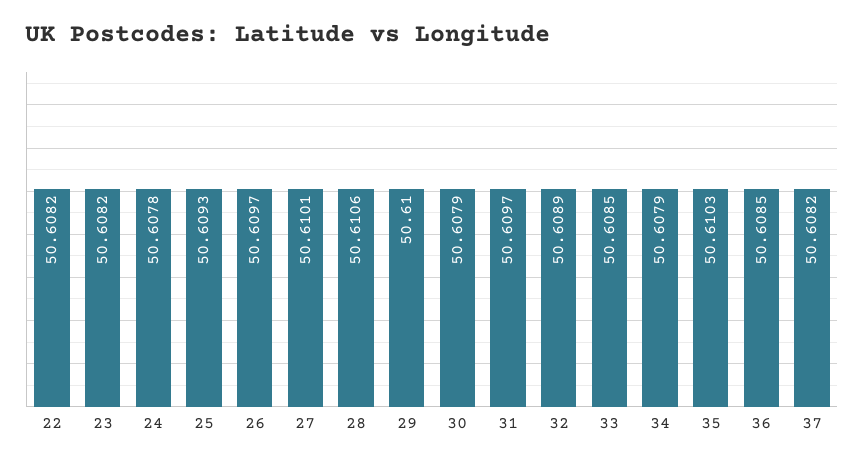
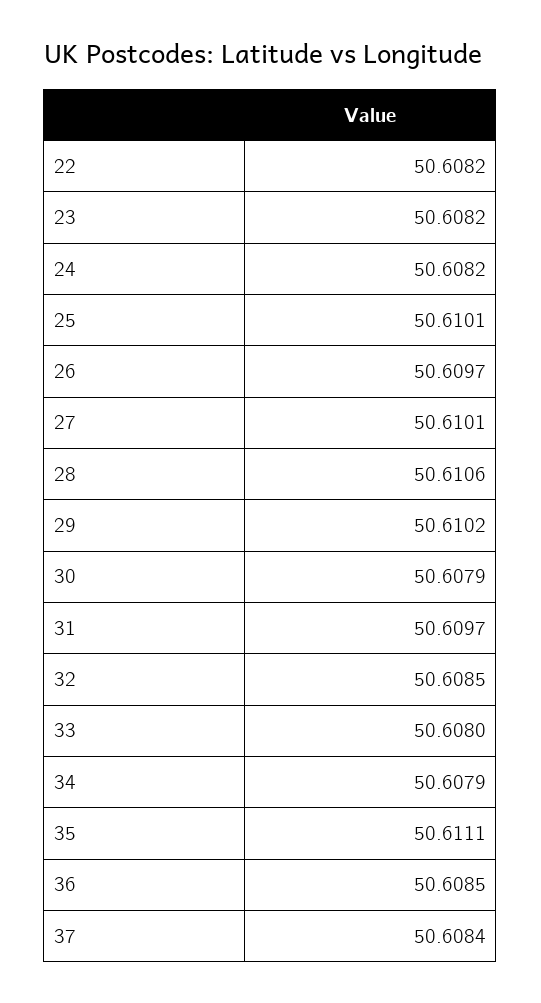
24: 50.6078 -> 50.6082
25: 50.6093 -> 50.6101
29: 50.61 -> 50.6102
32: 50.6089 -> 50.6085
33: 50.6085 -> 50.608
35: 50.6103 -> 50.6111
37: 50.6082 -> 50.6084

